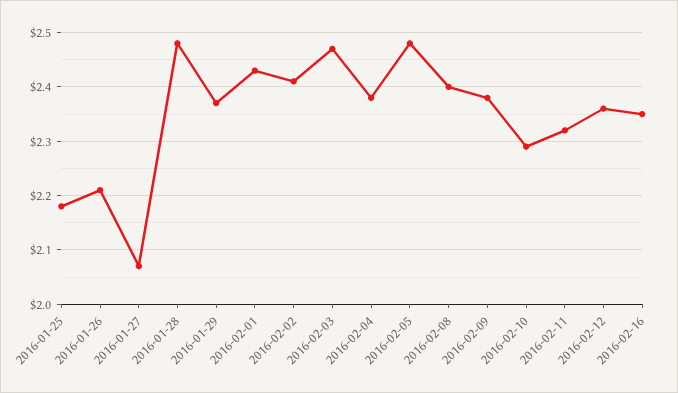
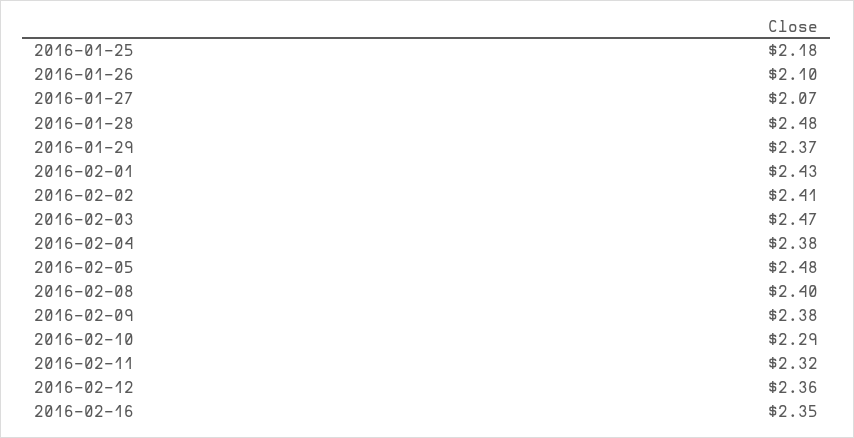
2016-01-26: 2.2 -> 2.1

